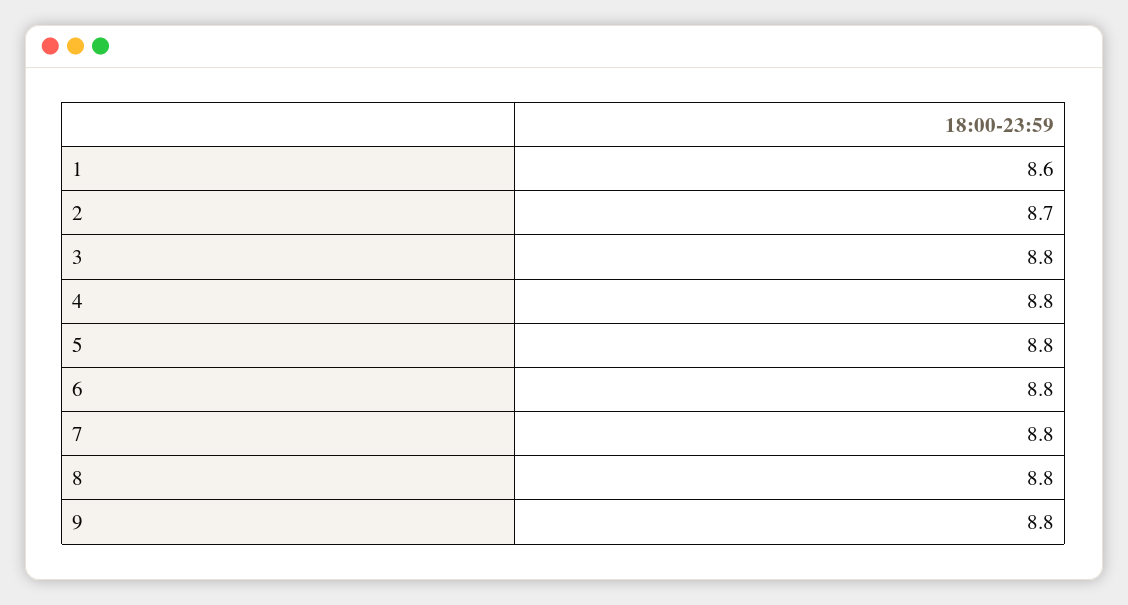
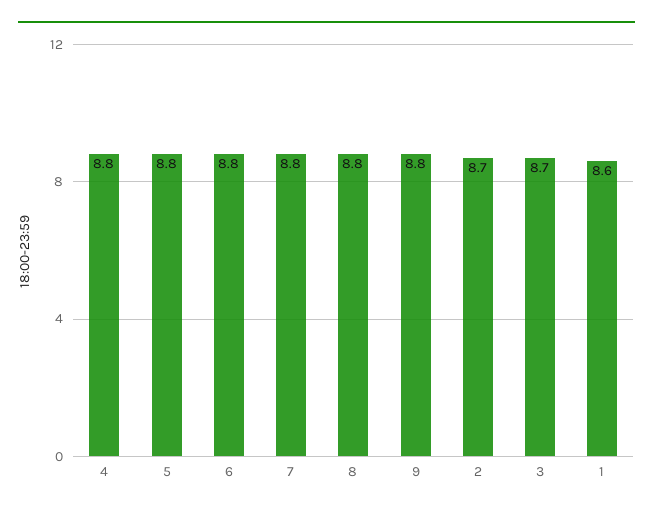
3: 8.8 -> 8.7

